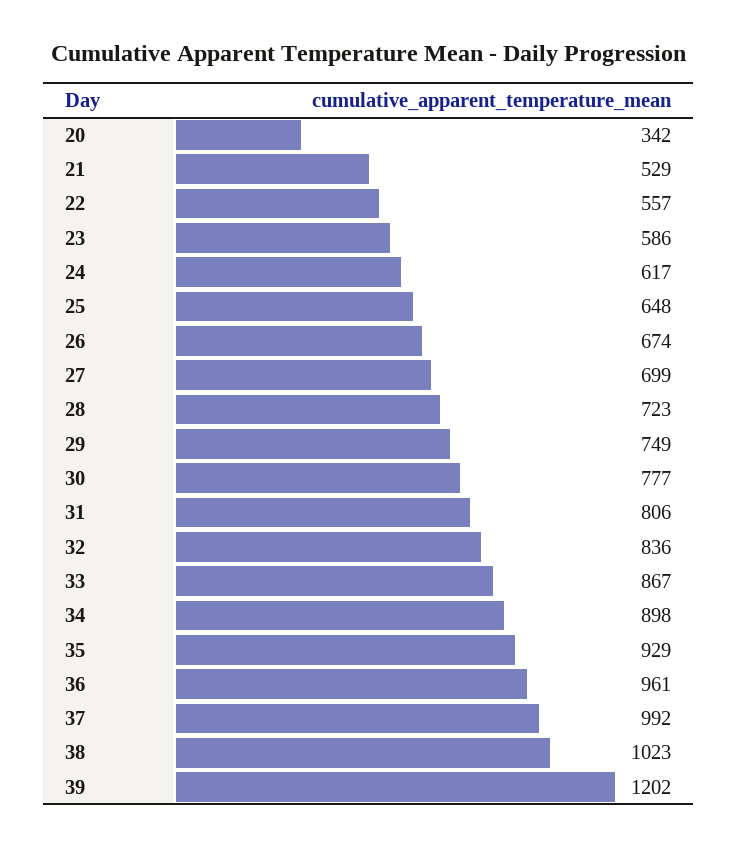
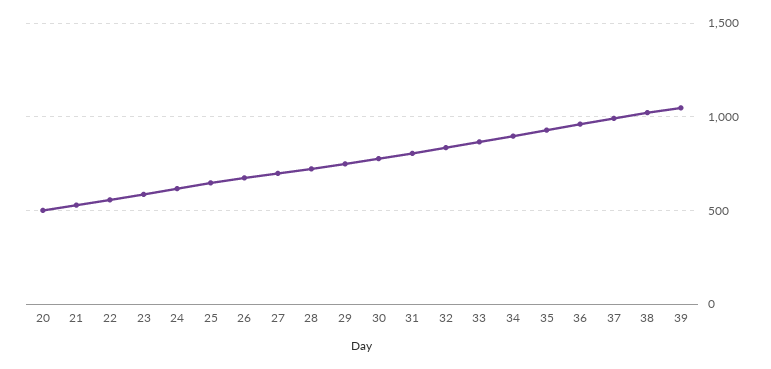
20: 342 -> 500
39: 1202 -> 1050

